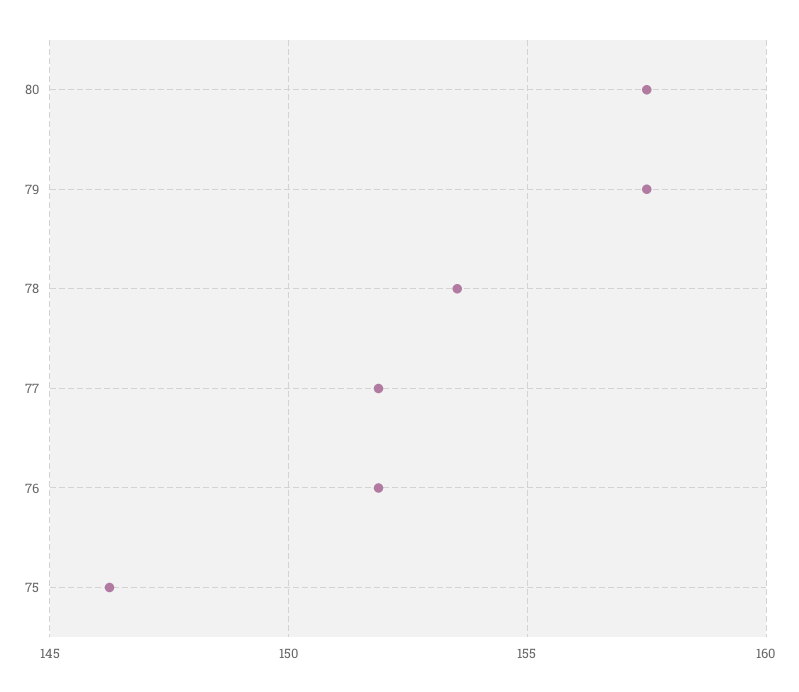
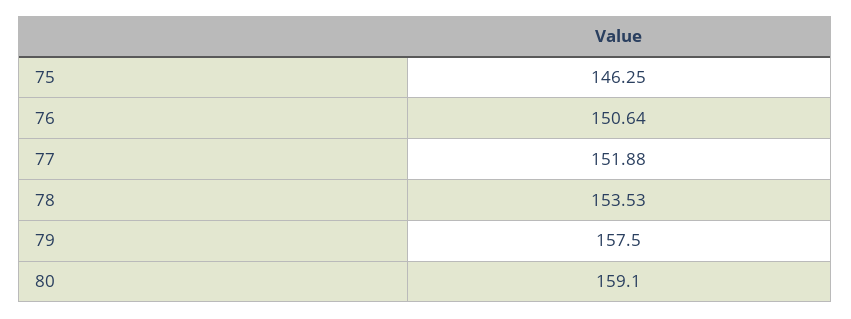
80: 157.5 -> 159.1
76: 152 -> 150.64

